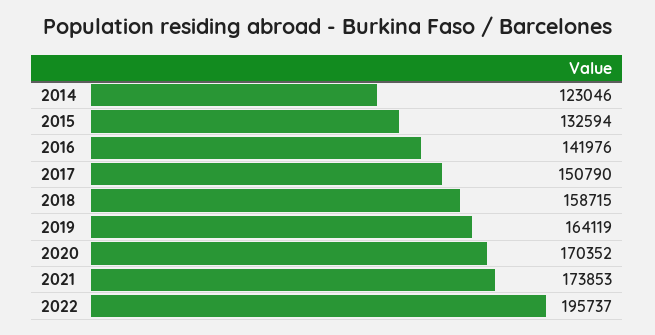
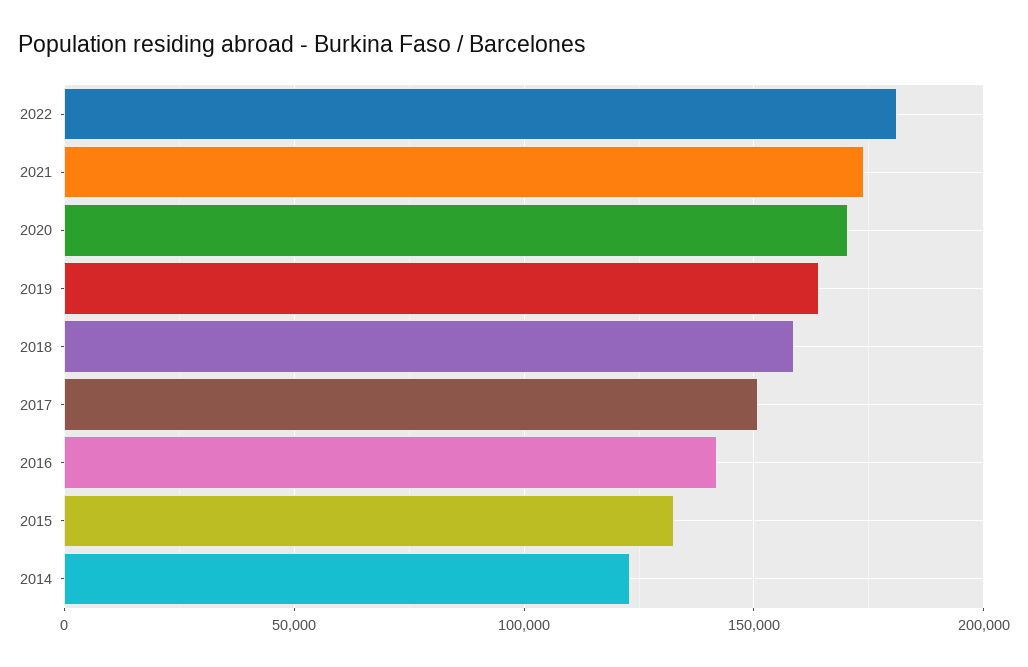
2022: 195737 -> 180000

